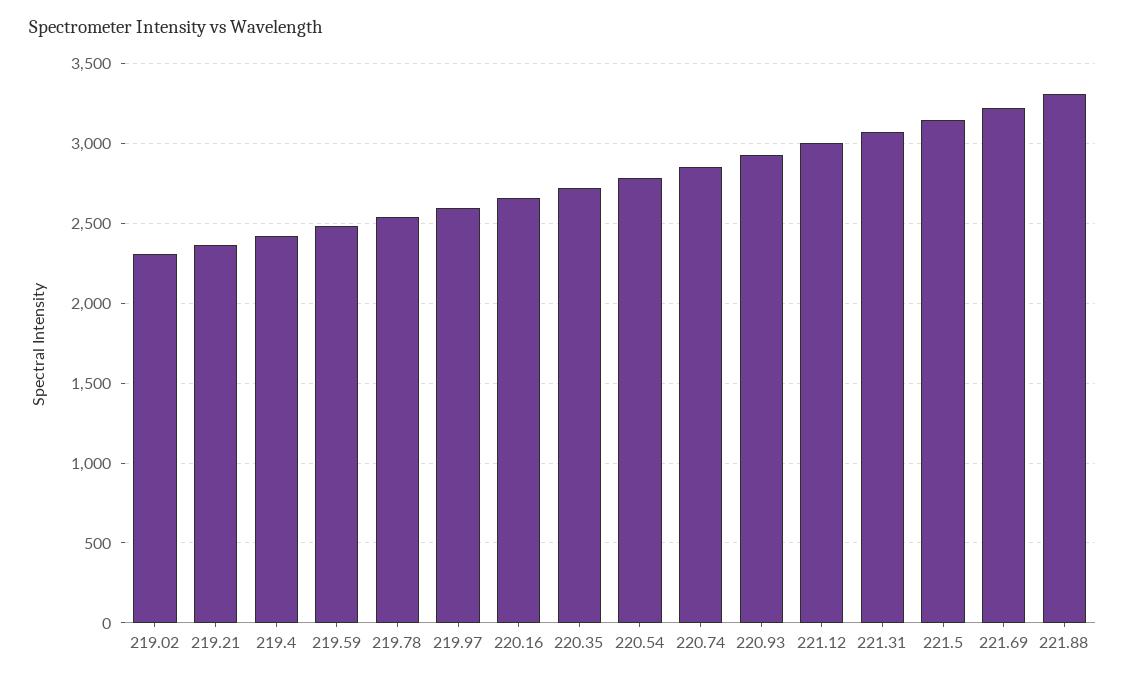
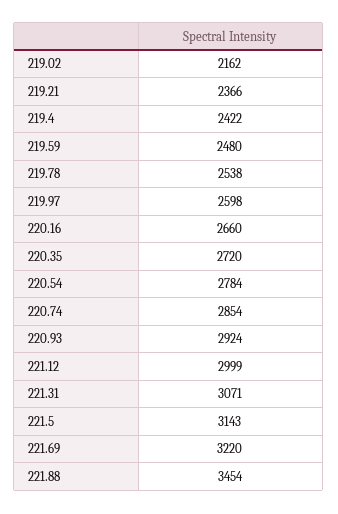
219.02: 2300 -> 2162
221.88: 3300 -> 3454

